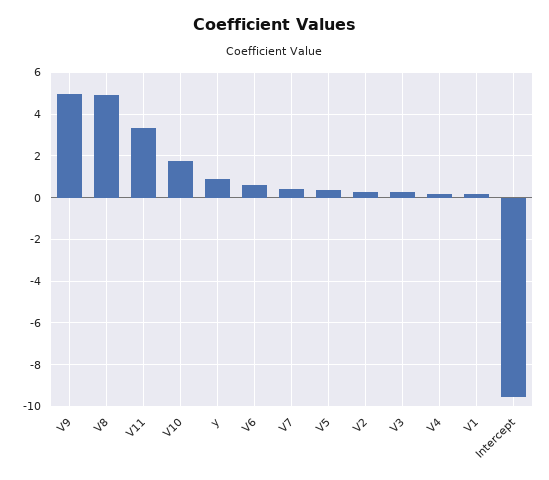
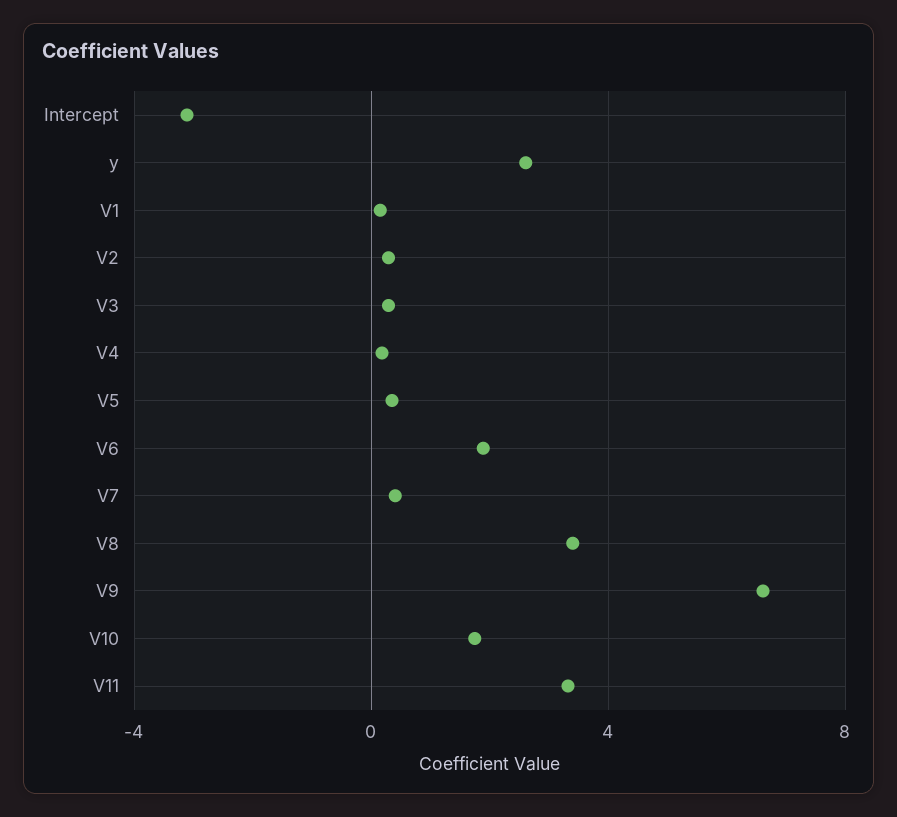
V9: 5 -> 6.5
V8: 5 -> 3.5
y: 1 -> 2.5
V6: 0.5 -> 2
Intercept: -9.5 -> -3

